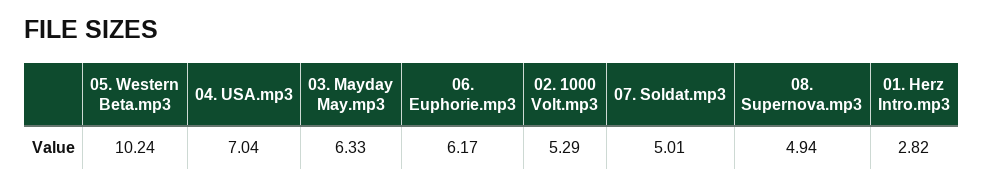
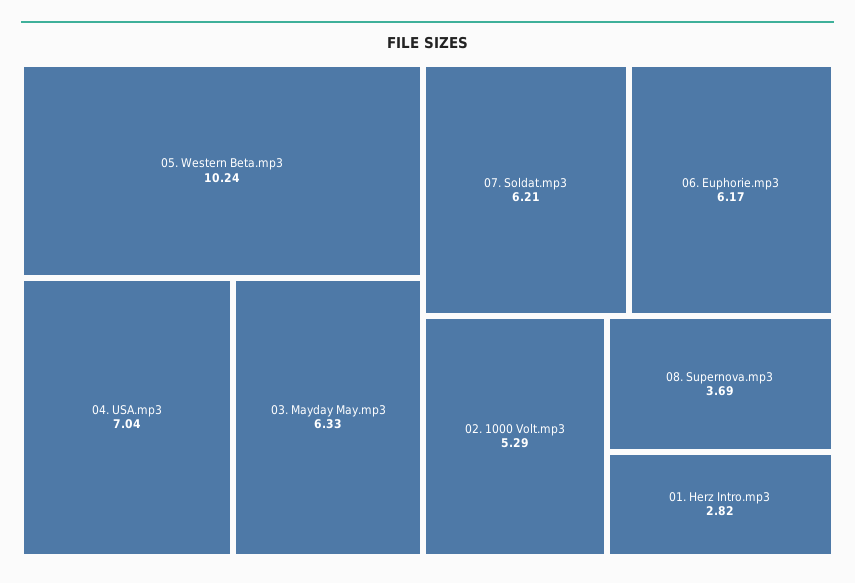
07. Soldat.mp3: 5.01 -> 6.21
08. Supernova.mp3: 4.94 -> 3.69

